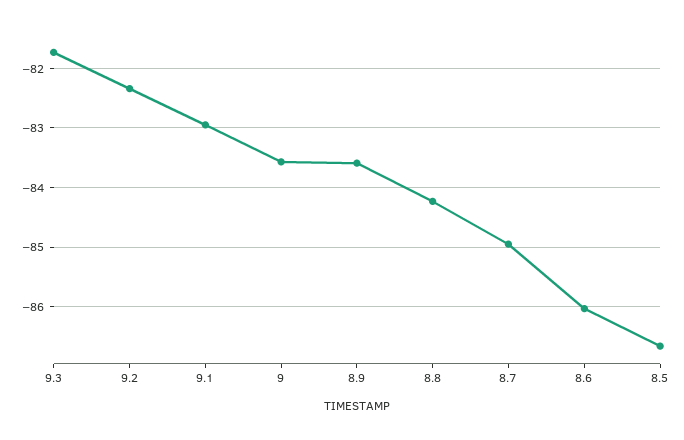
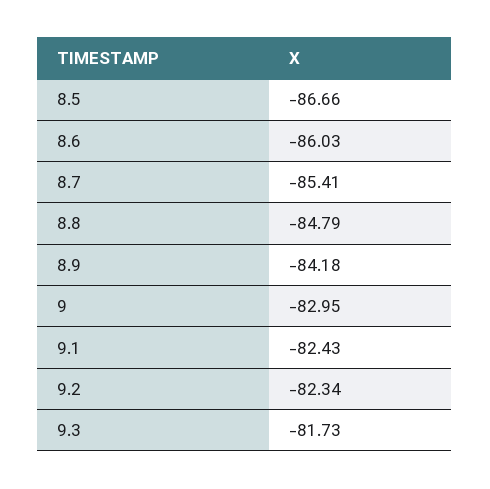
9.1: -83 -> -82.43
9: -83.6 -> -82.95
8.9: -83.6 -> -84.18
8.8: -84.2 -> -84.79
8.7: -85 -> -85.41

